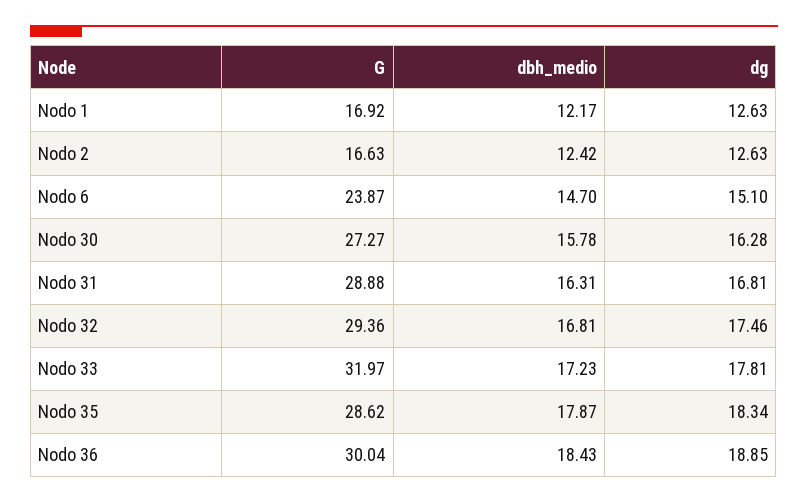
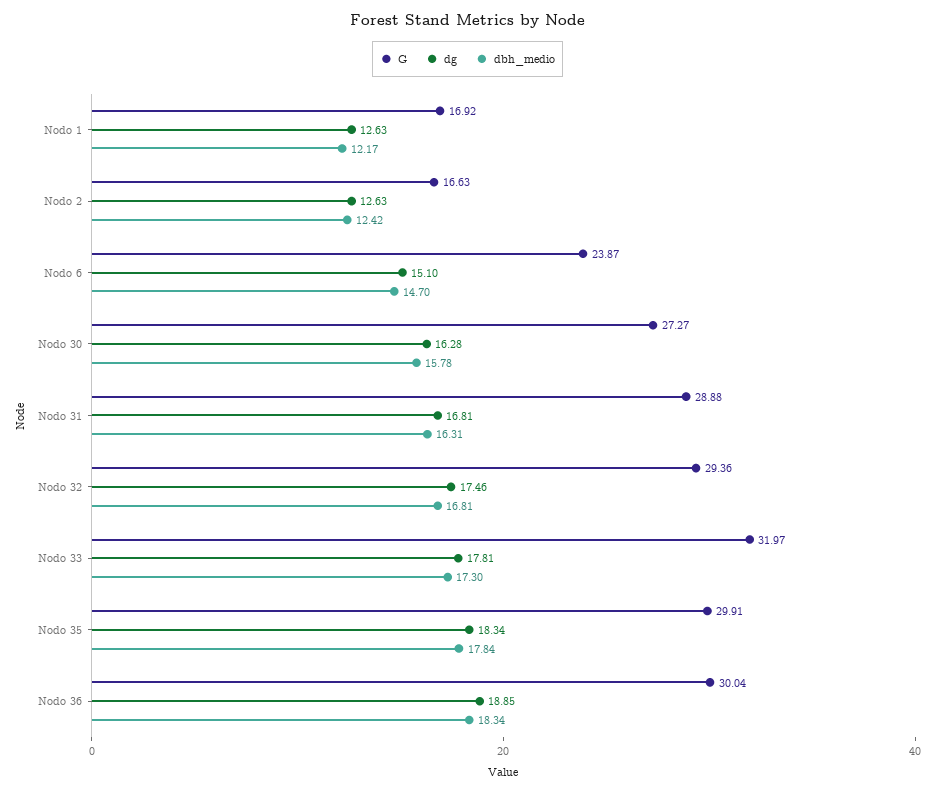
dbh_medio, Nodo 33: 17.23 -> 17.3
G, Nodo 35: 28.62 -> 29.91
dbh_medio, Nodo 35: 17.87 -> 17.84
dbh_medio, Nodo 36: 18.43 -> 18.34

